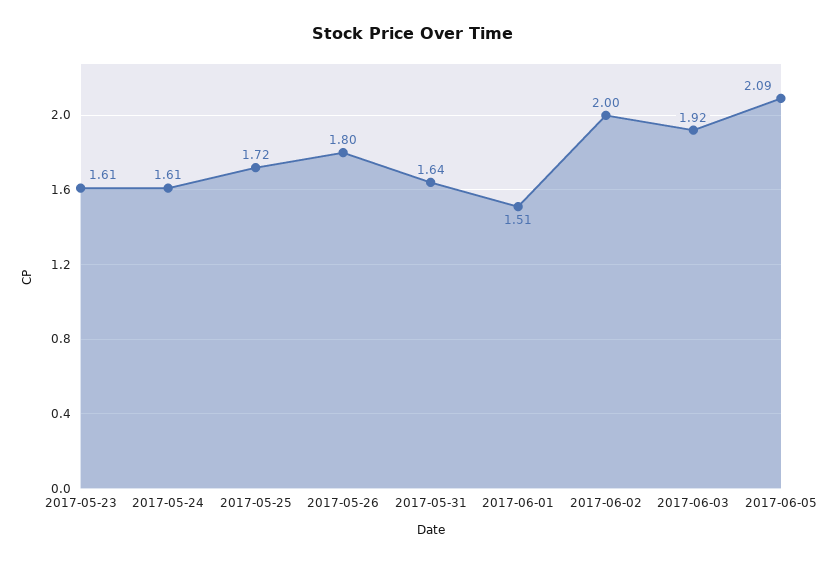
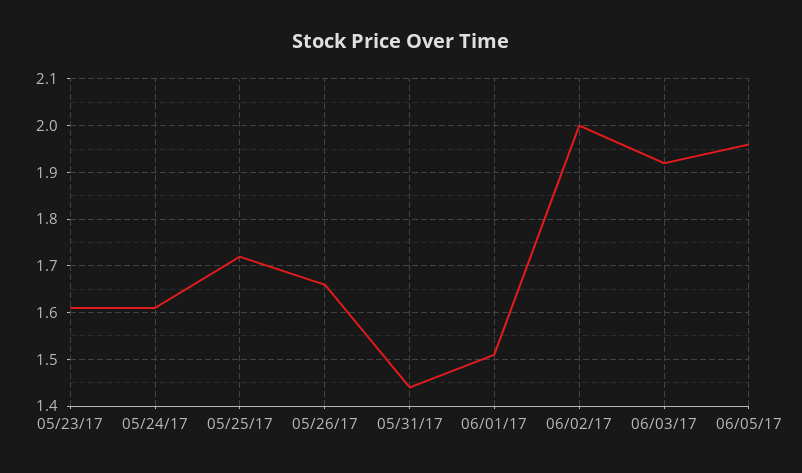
2017-05-26: 1.8 -> 1.65
2017-05-31: 1.64 -> 1.45
2017-06-05: 2.09 -> 1.95

